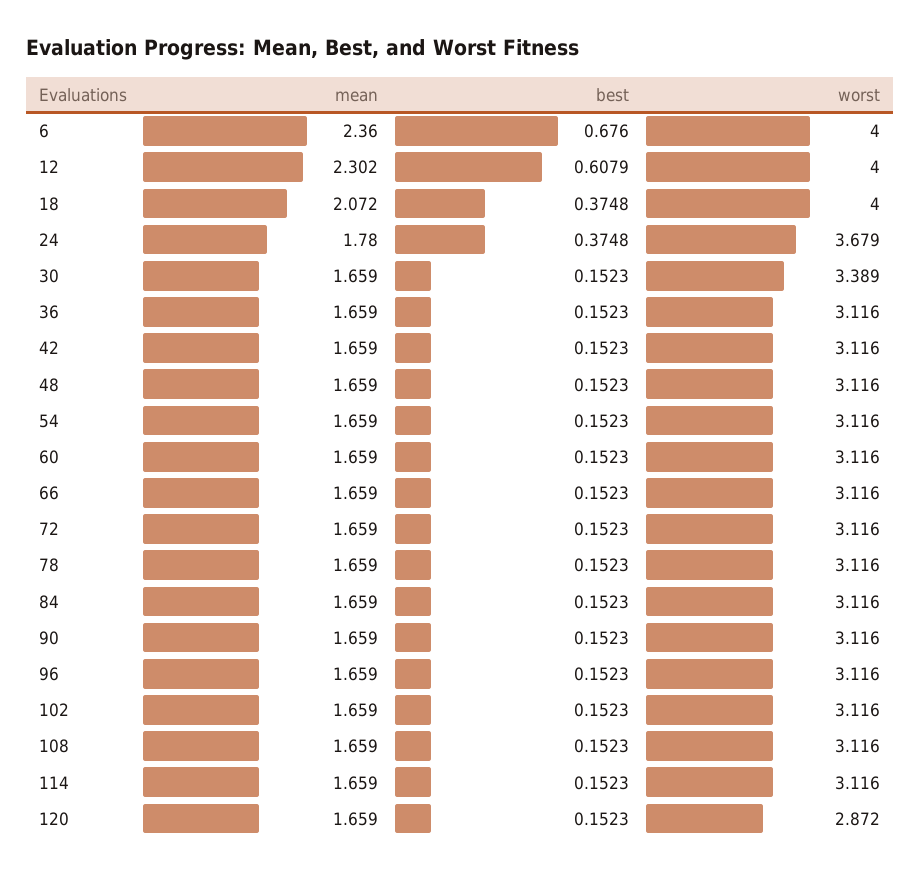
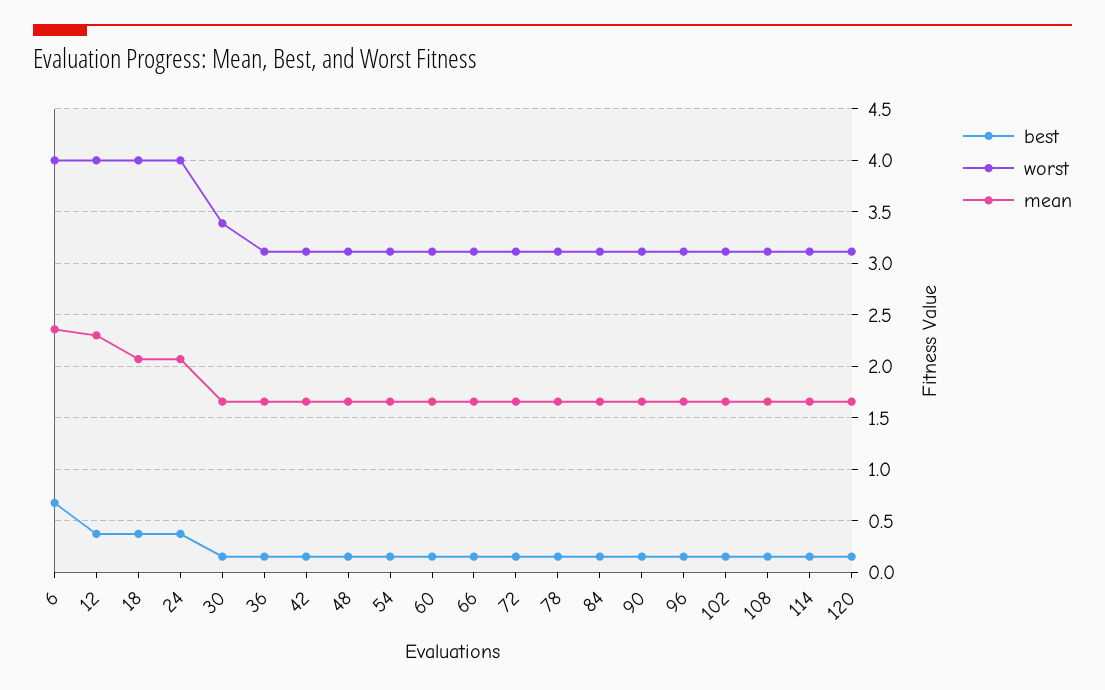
best, 12: 0.6079 -> 0.4
mean, 24: 1.78 -> 2.1
worst, 24: 3.679 -> 4
worst, 120: 2.872 -> 3.1

